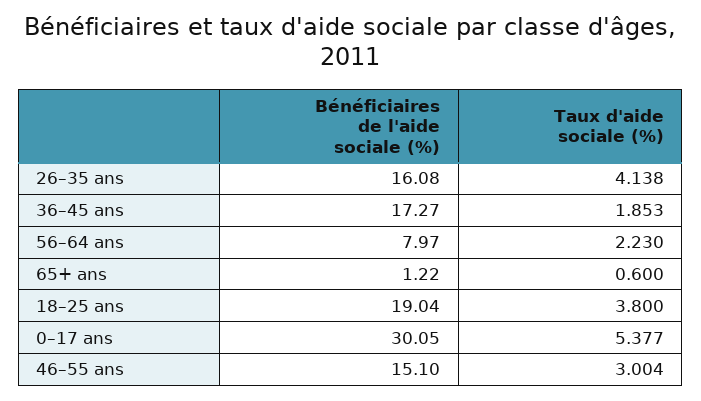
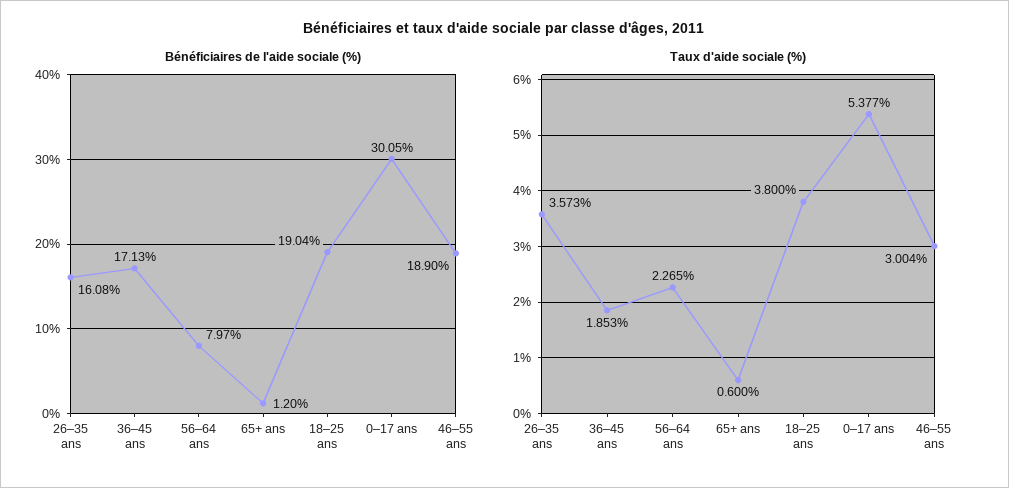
Taux d'aide sociale (%), 26–35 ans: 4.138 -> 3.573
Bénéficiaires de l'aide sociale (%), 36–45 ans: 17.27 -> 17.13
Taux d'aide sociale (%), 56–64 ans: 2.23 -> 2.265
Bénéficiaires de l'aide sociale (%), 65+ ans: 1.22 -> 1.2
Bénéficiaires de l'aide sociale (%), 46–55 ans: 15.1 -> 18.9

